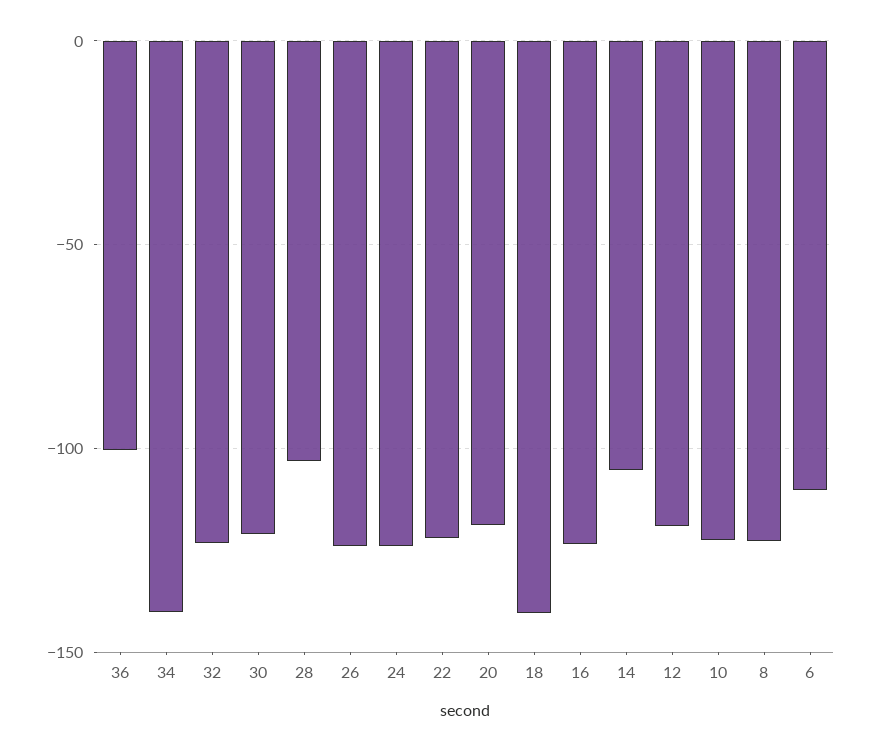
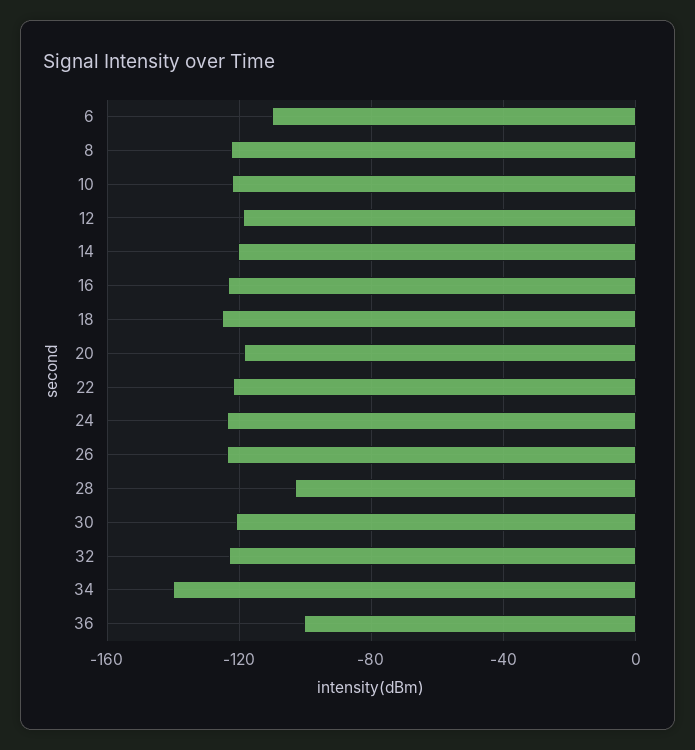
18: -140 -> -125
14: -105 -> -120

